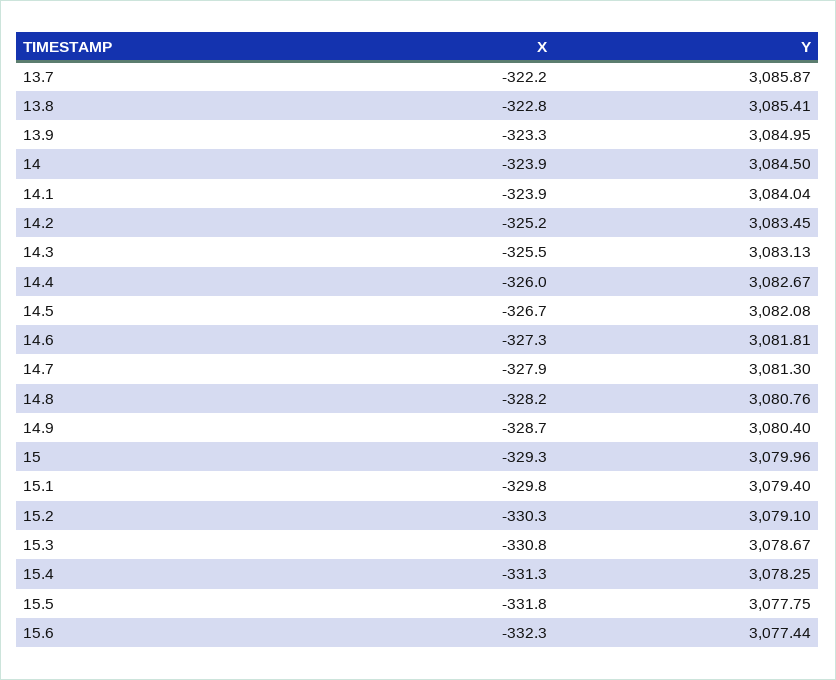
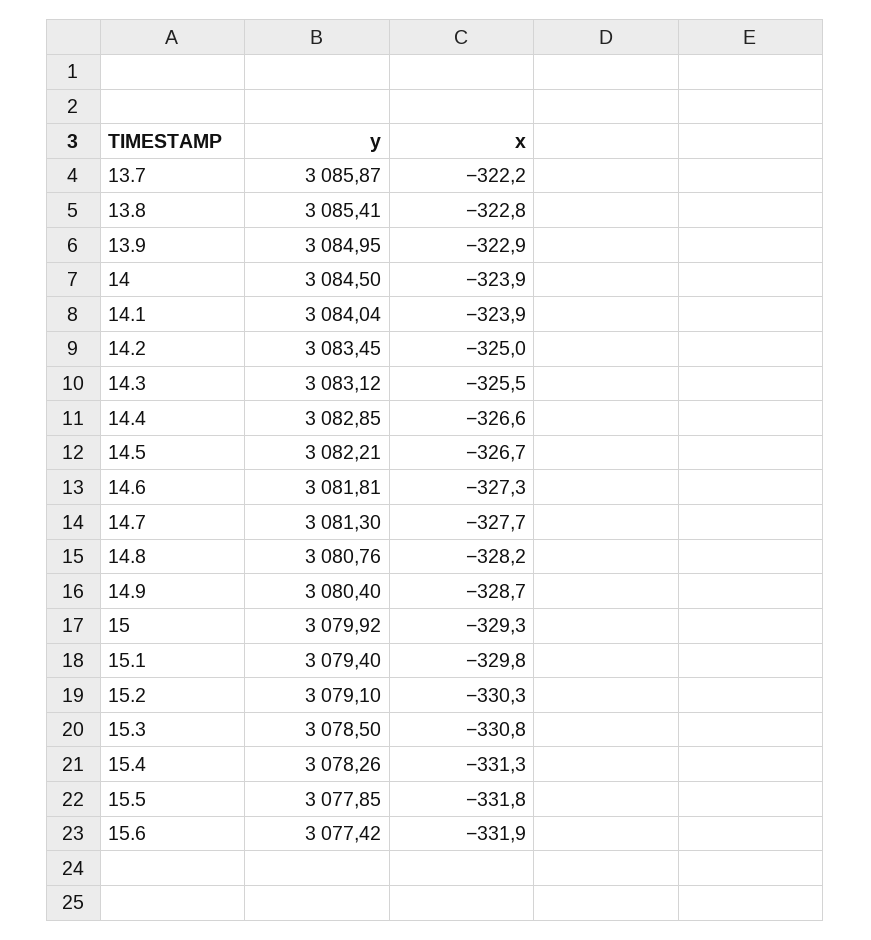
X, 13.9: -323.3 -> -322.9
X, 14.2: -325.2 -> -325
Y, 14.3: 3083.13 -> 3083.12
X, 14.4: -326 -> -326.6
Y, 14.4: 3082.67 -> 3082.85
Y, 14.5: 3082.08 -> 3082.21
X, 14.7: -327.9 -> -327.7
Y, 15: 3079.96 -> 3079.92
Y, 15.3: 3078.67 -> 3078.5
Y, 15.4: 3078.25 -> 3078.26
Y, 15.5: 3077.75 -> 3077.85
X, 15.6: -332.3 -> -331.9
Y, 15.6: 3077.44 -> 3077.42

